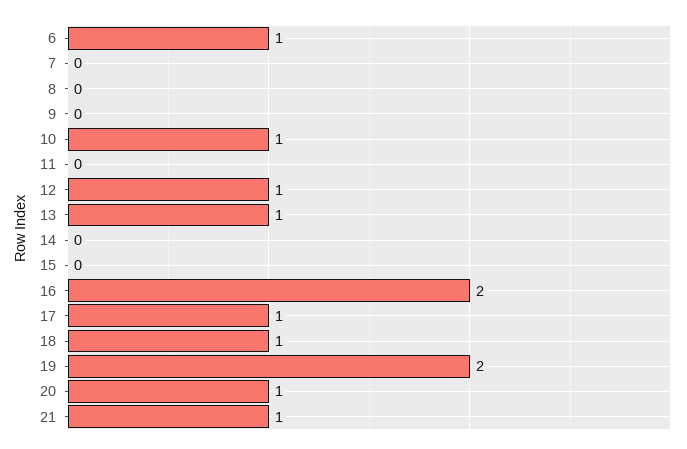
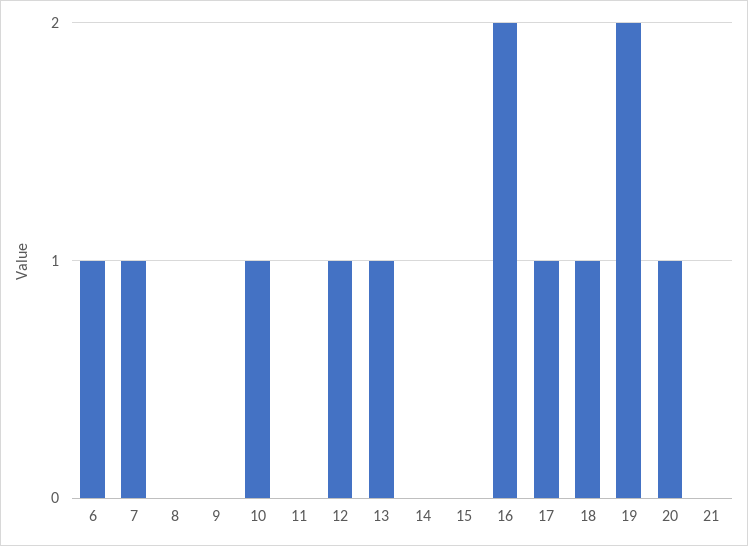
7: 0 -> 1
21: 1 -> 0

